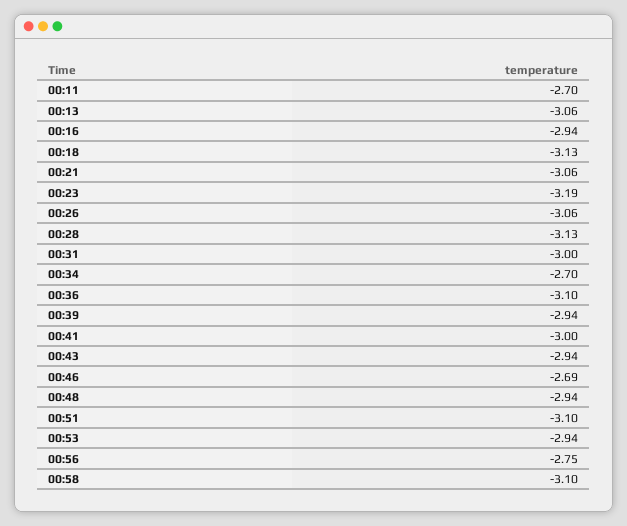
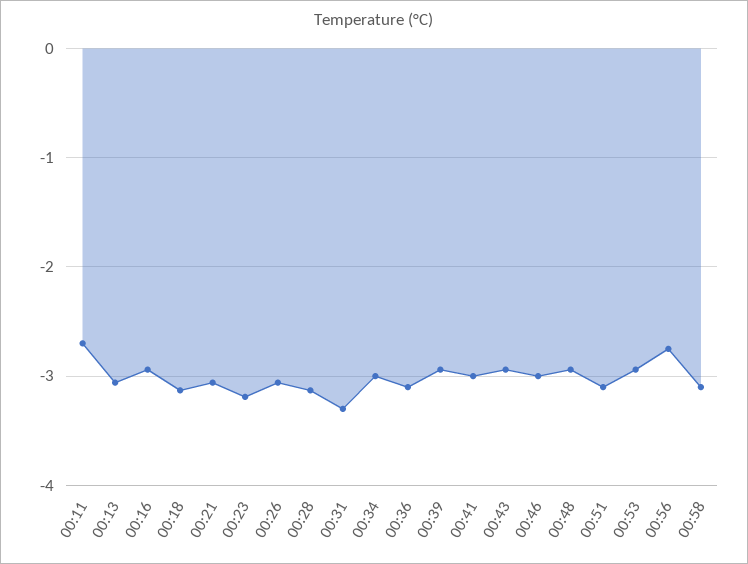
00:31: -3 -> -3.3
00:34: -2.7 -> -3
00:46: -2.69 -> -3

